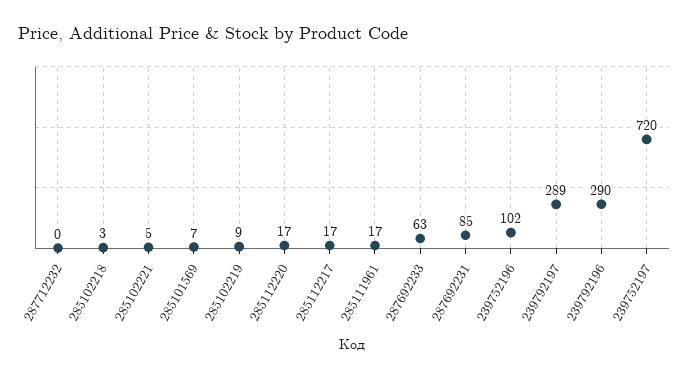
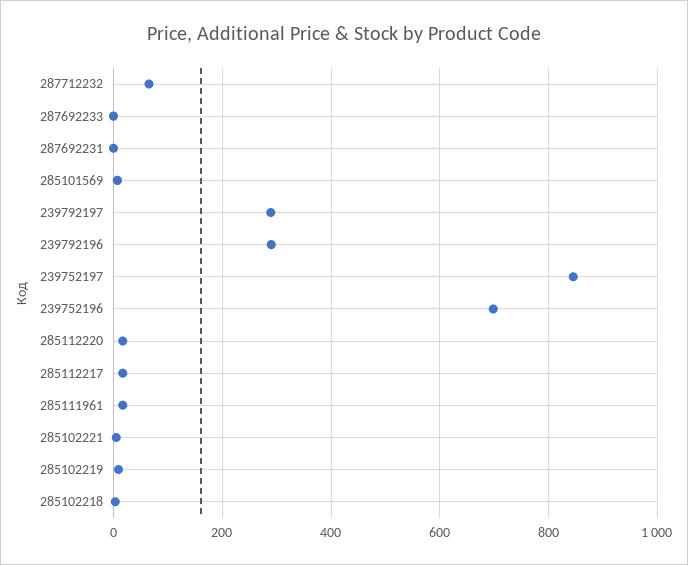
287712232: 0 -> 60
287692233: 63 -> 0
287692231: 85 -> 0
239752196: 102 -> 700
239752197: 720 -> 840

